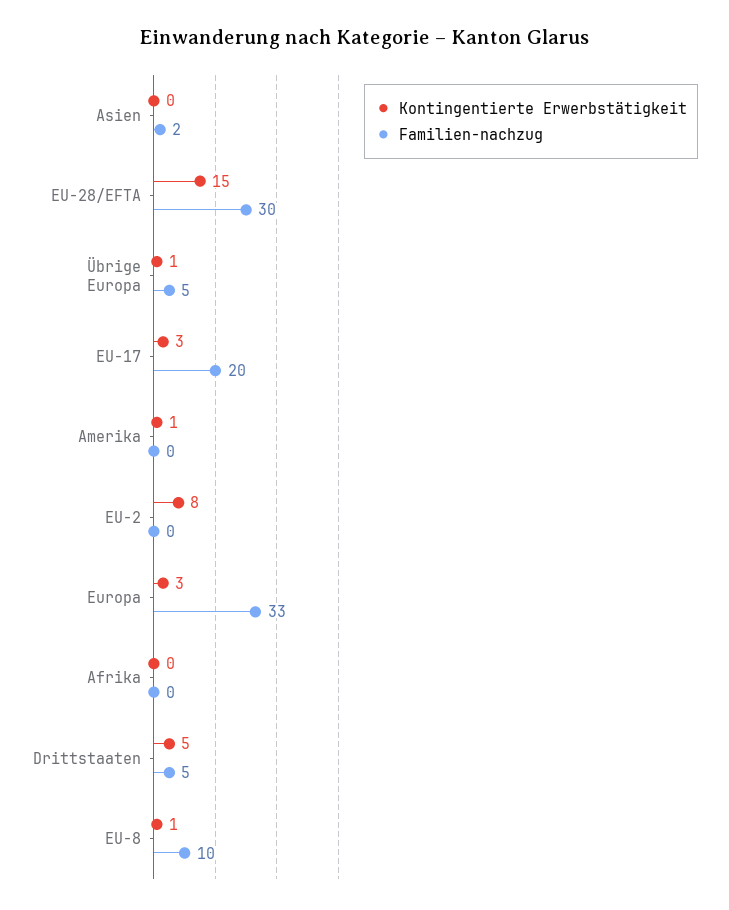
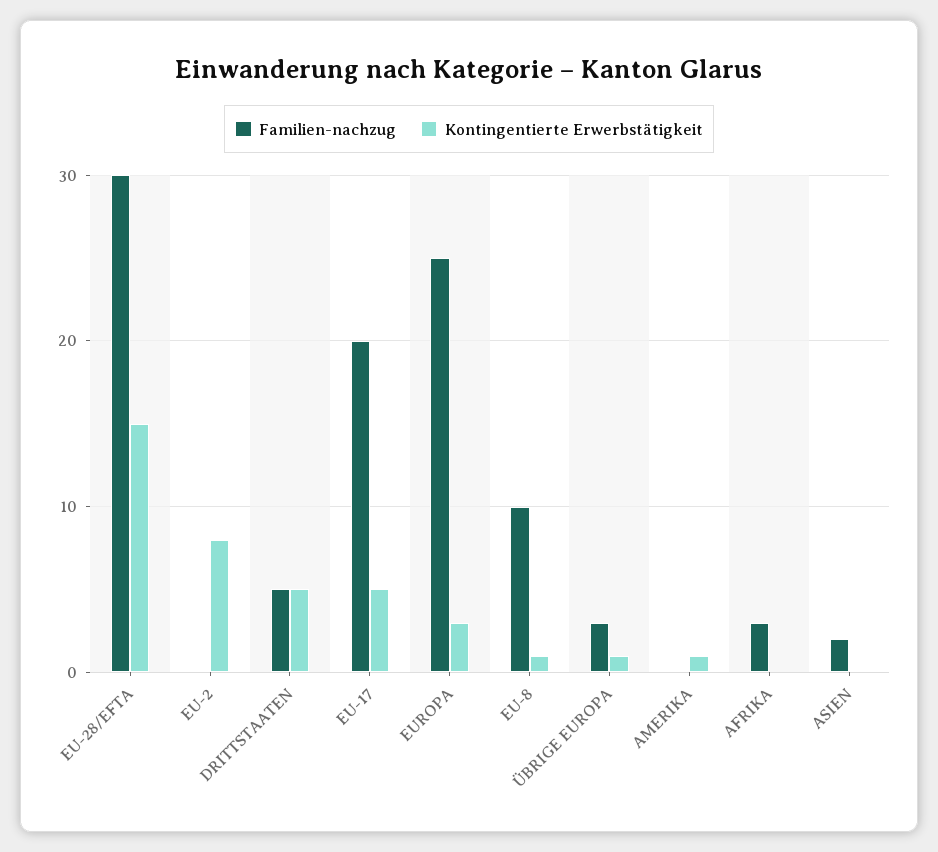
Familien-nachzug, Übrige Europa: 5 -> 3
Kontingentierte Erwerbstätigkeit, EU-17: 3 -> 5
Familien-nachzug, Europa: 33 -> 25
Familien-nachzug, Afrika: 0 -> 3

